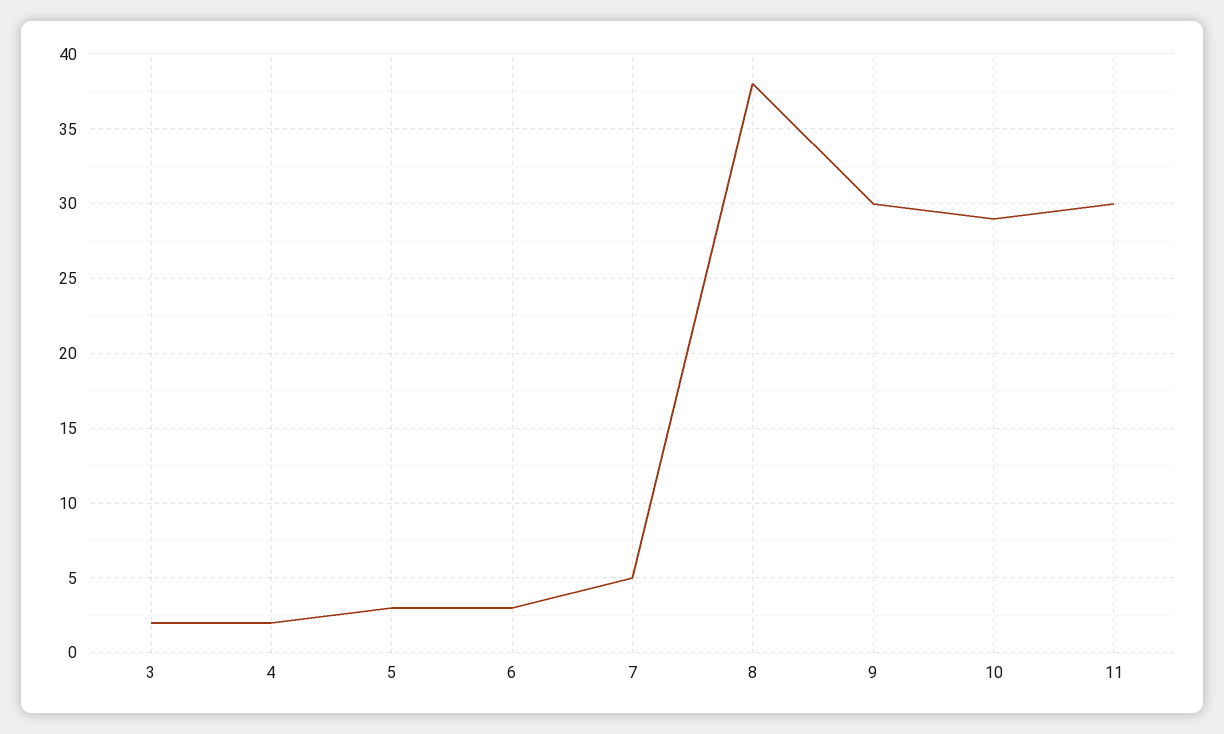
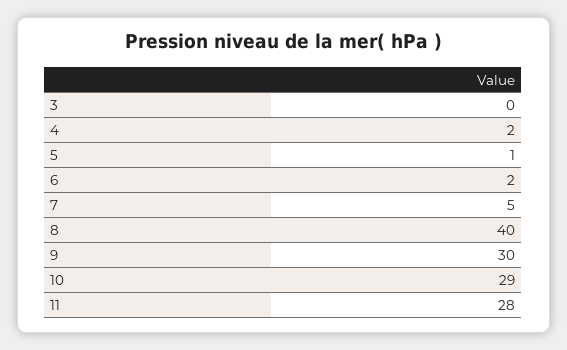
3: 2 -> 0
5: 3 -> 1
6: 3 -> 2
8: 38 -> 40
11: 30 -> 28

